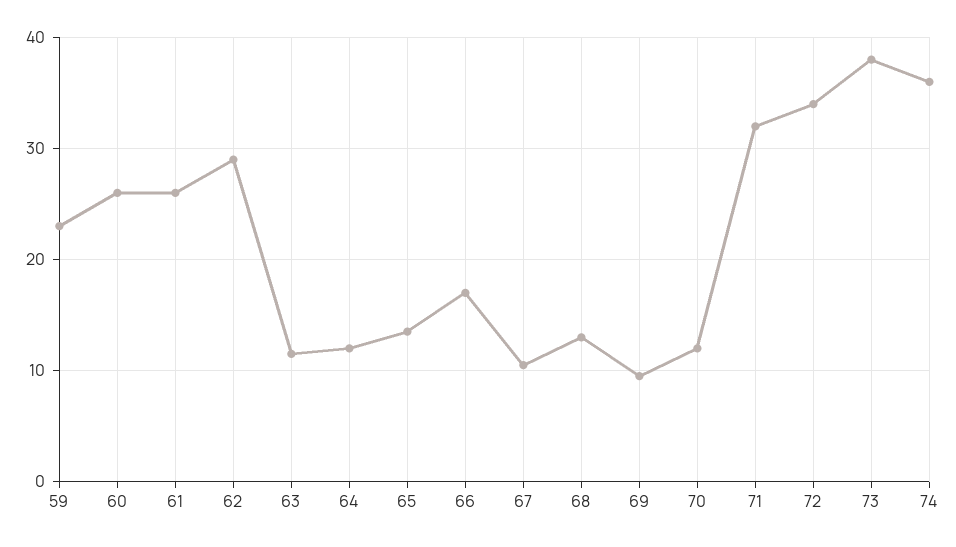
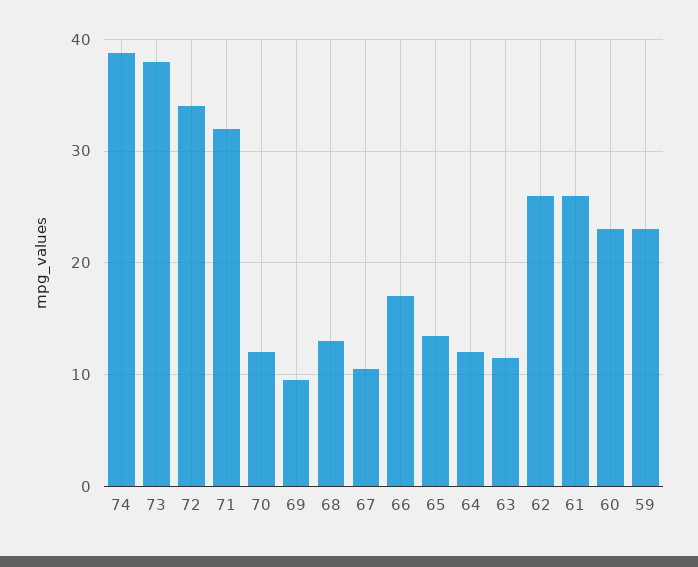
60: 26 -> 23
62: 29 -> 26
74: 36 -> 39

